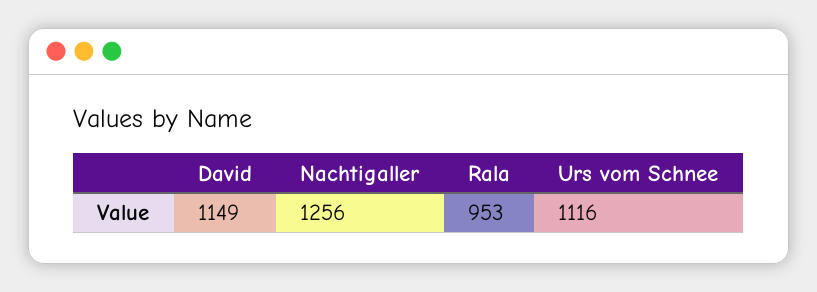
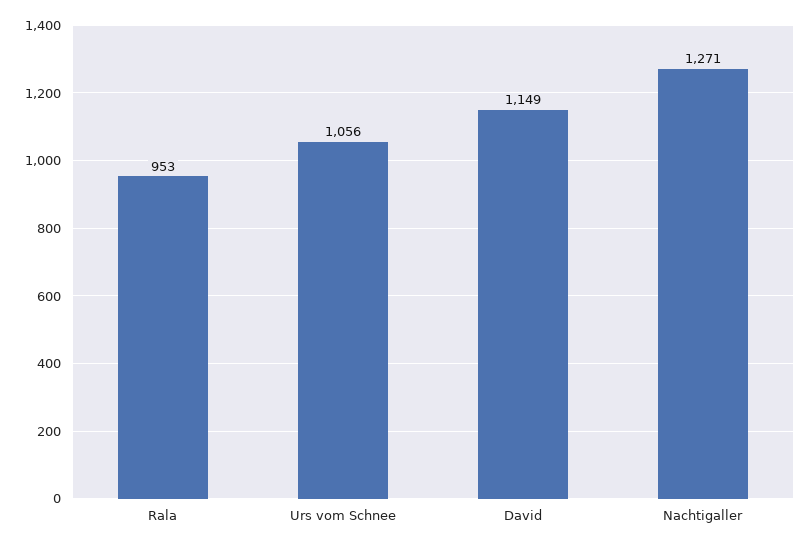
Nachtigaller: 1256 -> 1271
Urs vom Schnee: 1116 -> 1056

